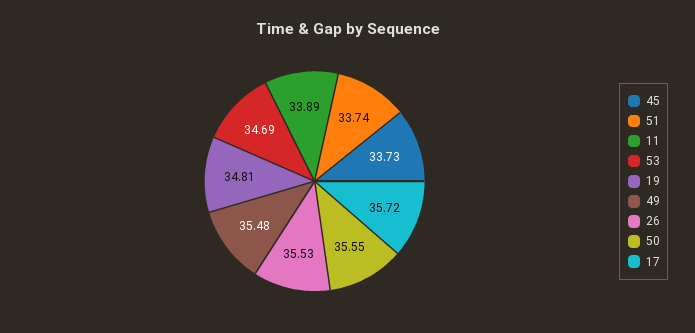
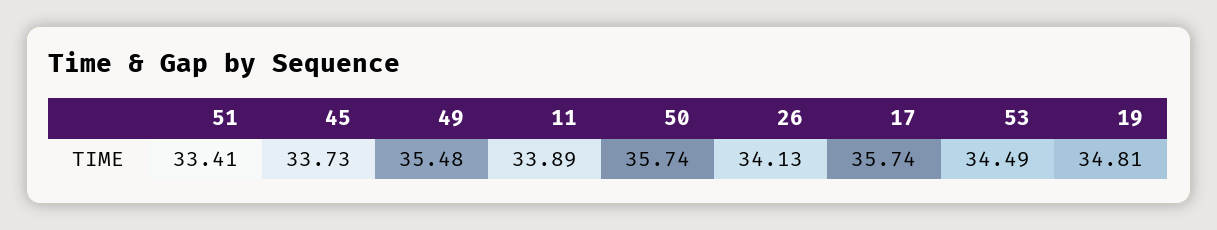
51: 33.74 -> 33.41
53: 34.69 -> 34.49
26: 35.53 -> 34.13
50: 35.55 -> 35.74
17: 35.72 -> 35.74

